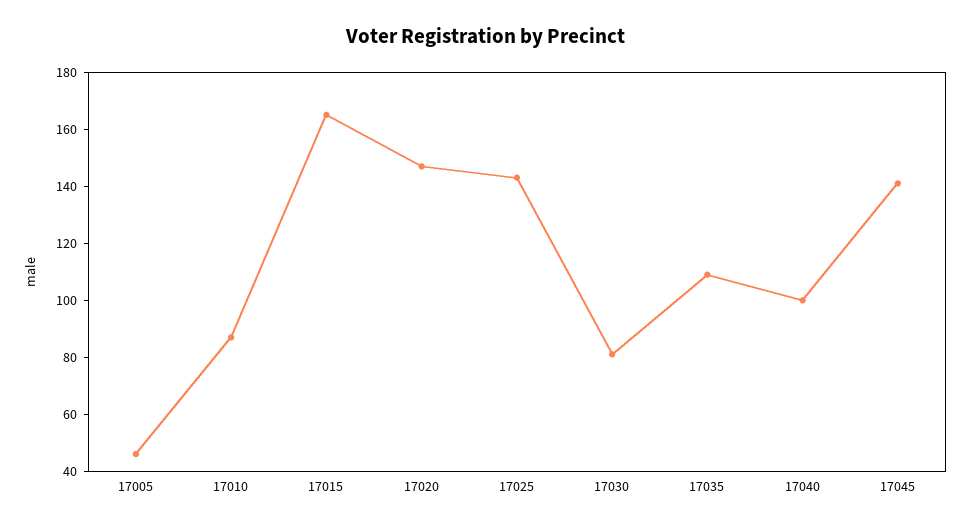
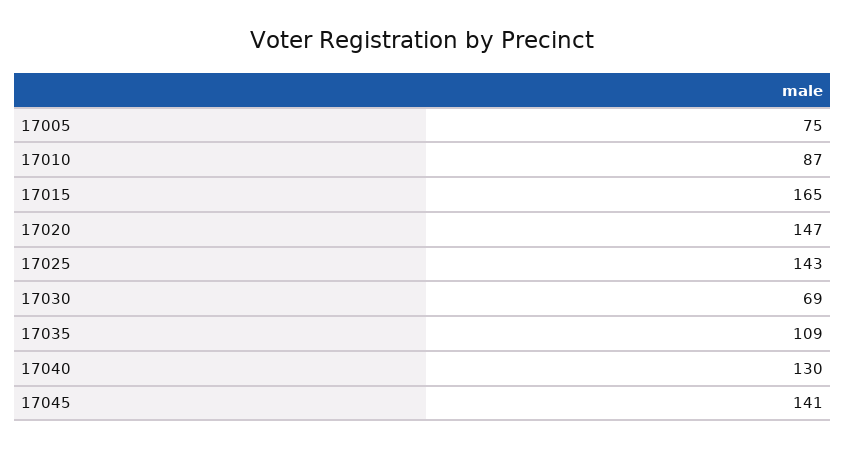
17005: 45 -> 75
17030: 80 -> 69
17040: 100 -> 130

